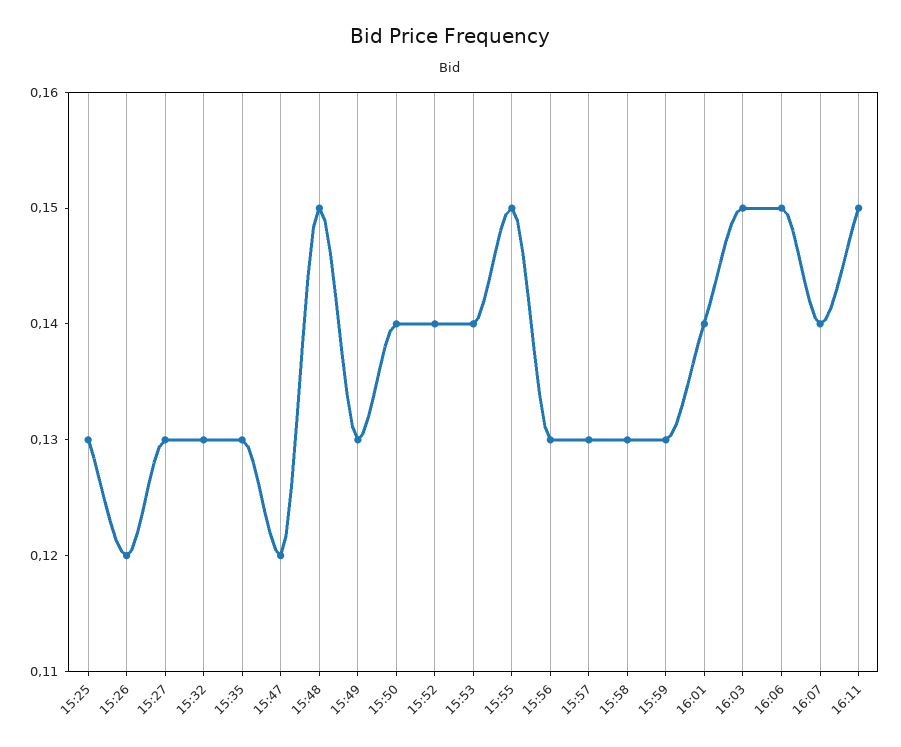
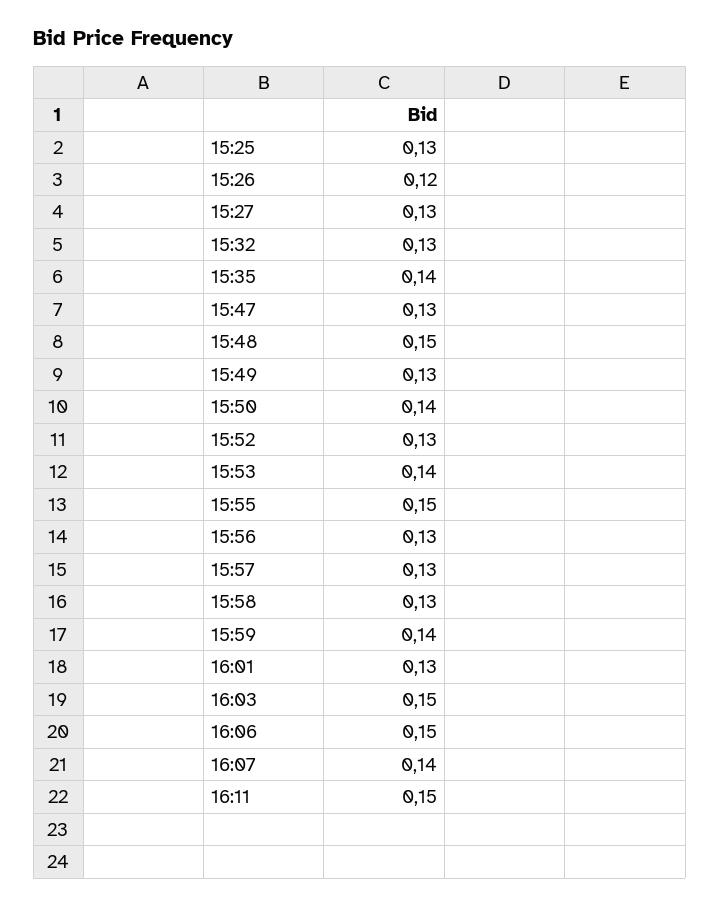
15:35: 0.13 -> 0.14
15:47: 0.12 -> 0.13
15:52: 0.14 -> 0.13
15:59: 0.13 -> 0.14
16:01: 0.14 -> 0.13

